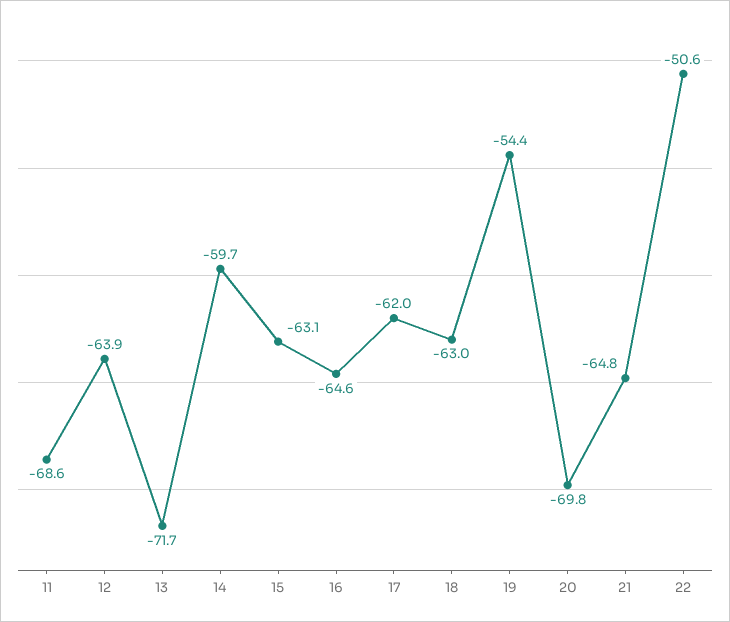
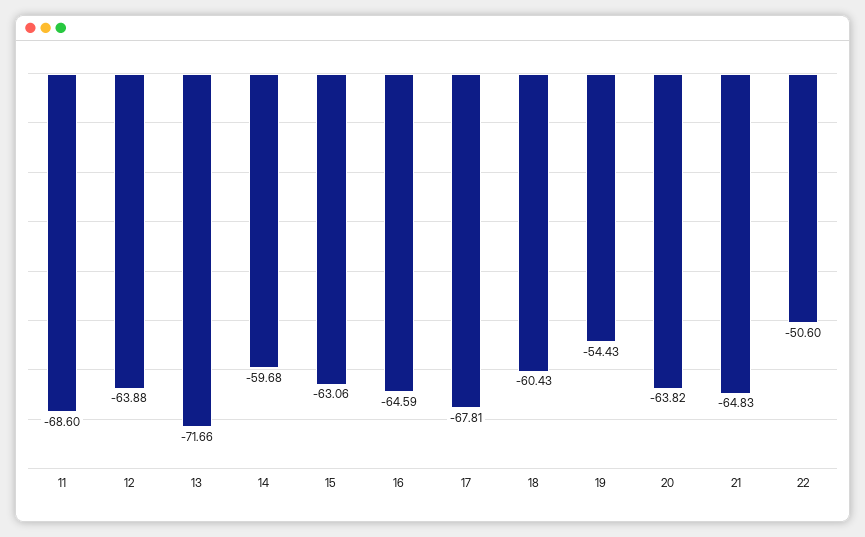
17: -62 -> -67.81
18: -63 -> -60.43
20: -69.8 -> -63.82

